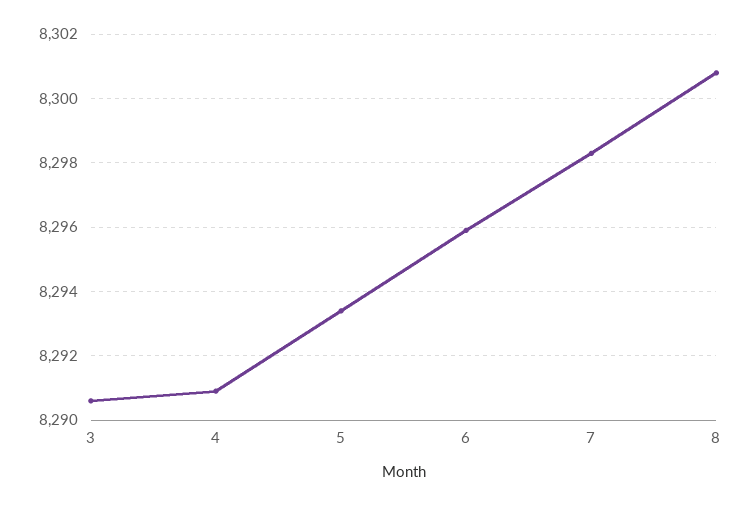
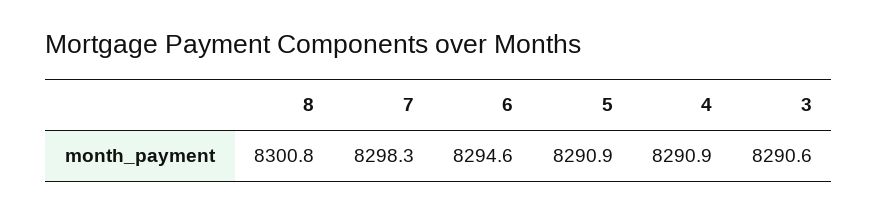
5: 8293.5 -> 8290.9
6: 8296 -> 8294.6

